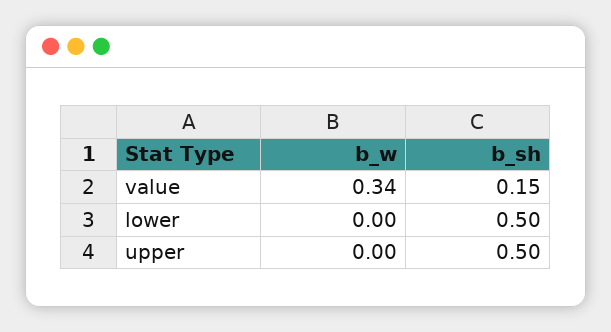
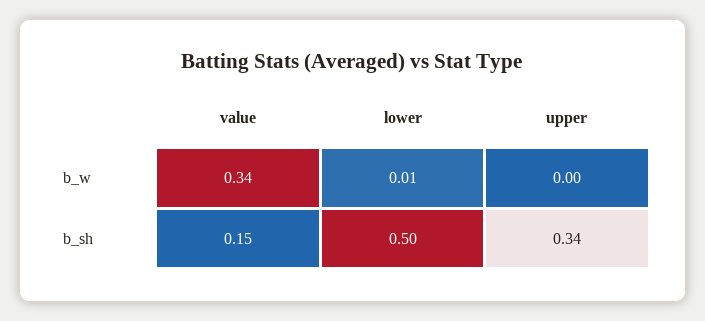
b_w, lower: 0 -> 0.01
b_sh, upper: 0.5 -> 0.34

